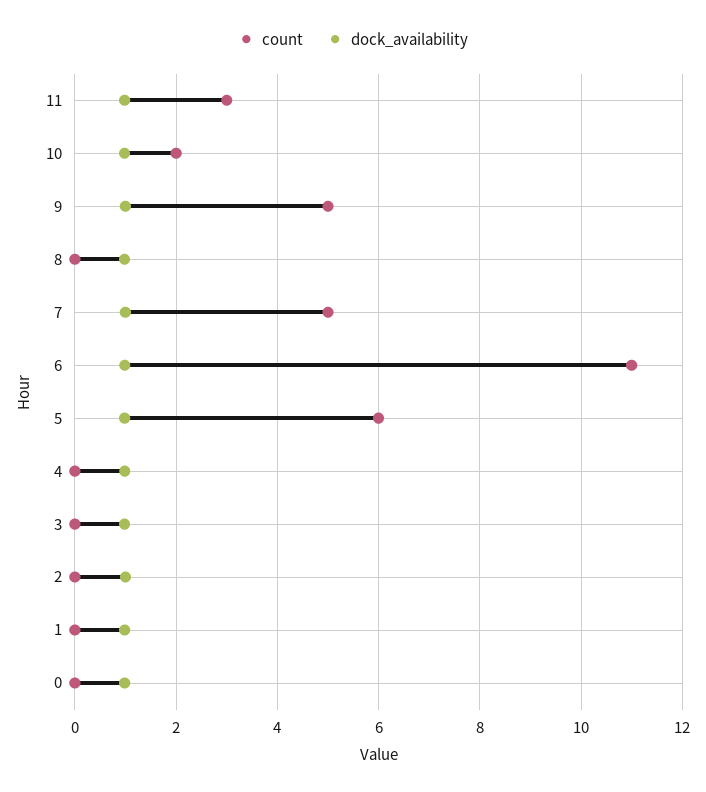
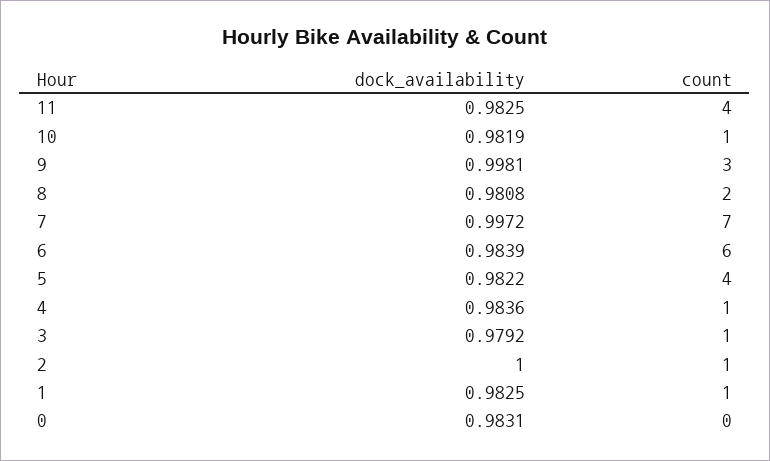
count, 11: 3 -> 4
count, 10: 2 -> 1
count, 9: 5 -> 3
count, 8: 0 -> 2
count, 7: 5 -> 7
count, 6: 11 -> 6
count, 5: 6 -> 4
count, 4: 0 -> 1
count, 3: 0 -> 1
count, 2: 0 -> 1
count, 1: 0 -> 1

